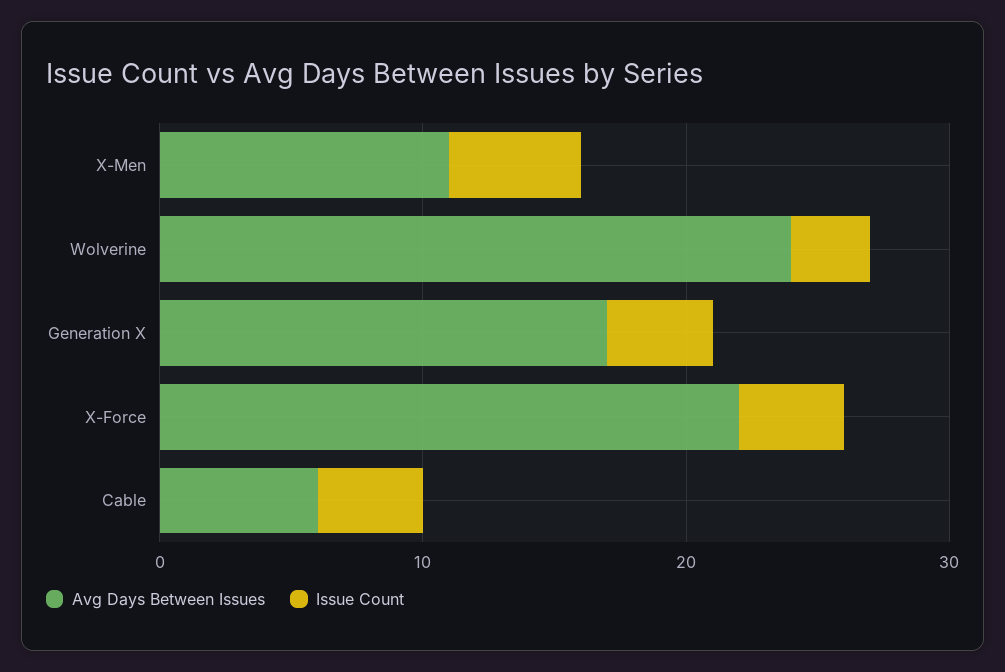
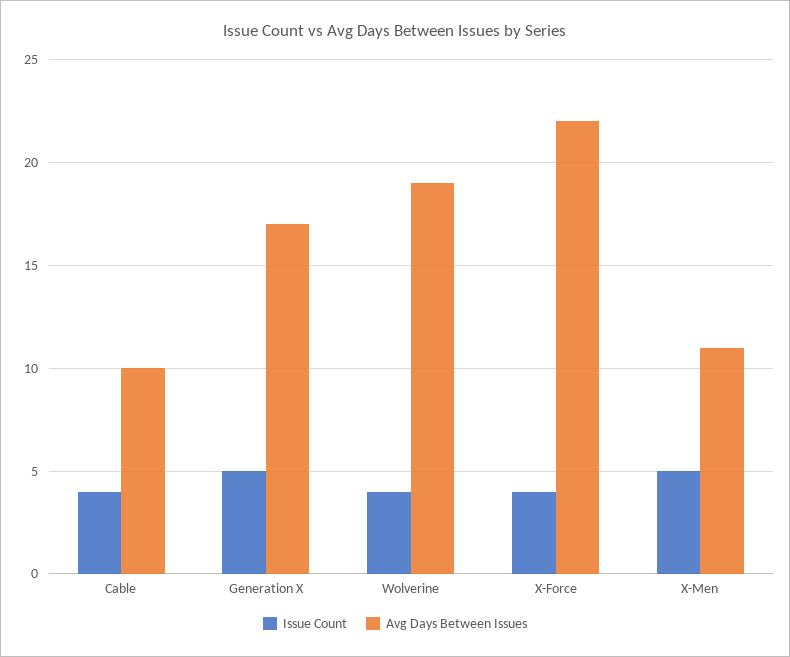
Avg Days Between Issues, Wolverine: 24 -> 19
Issue Count, Wolverine: 3 -> 4
Issue Count, Generation X: 4 -> 5
Avg Days Between Issues, Cable: 6 -> 10

